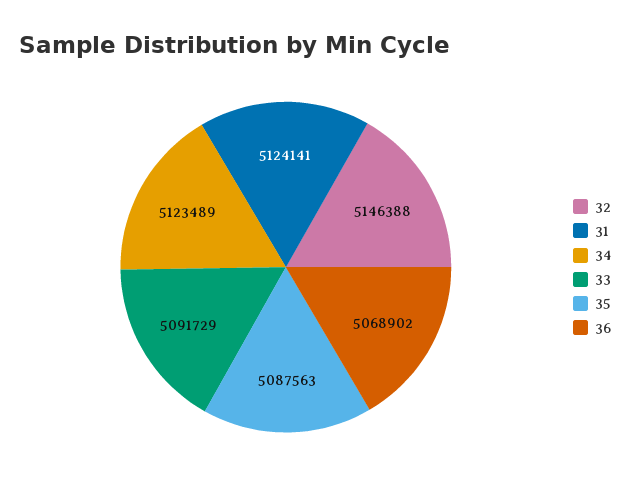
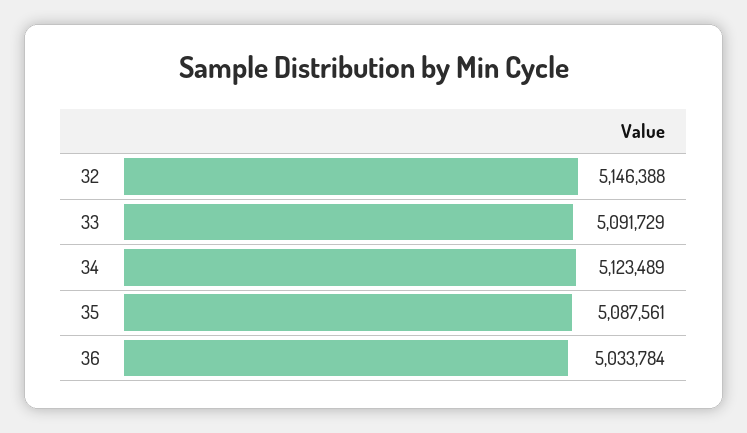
31: 5124141 -> none
35: 5087563 -> 5087561
36: 5068902 -> 5033784

